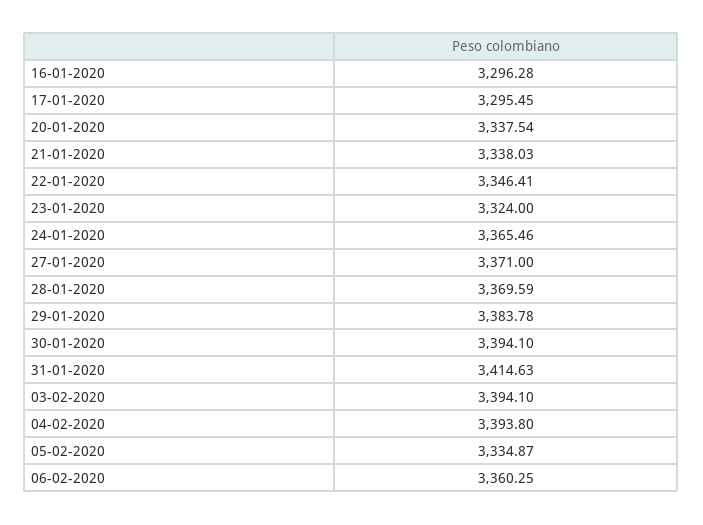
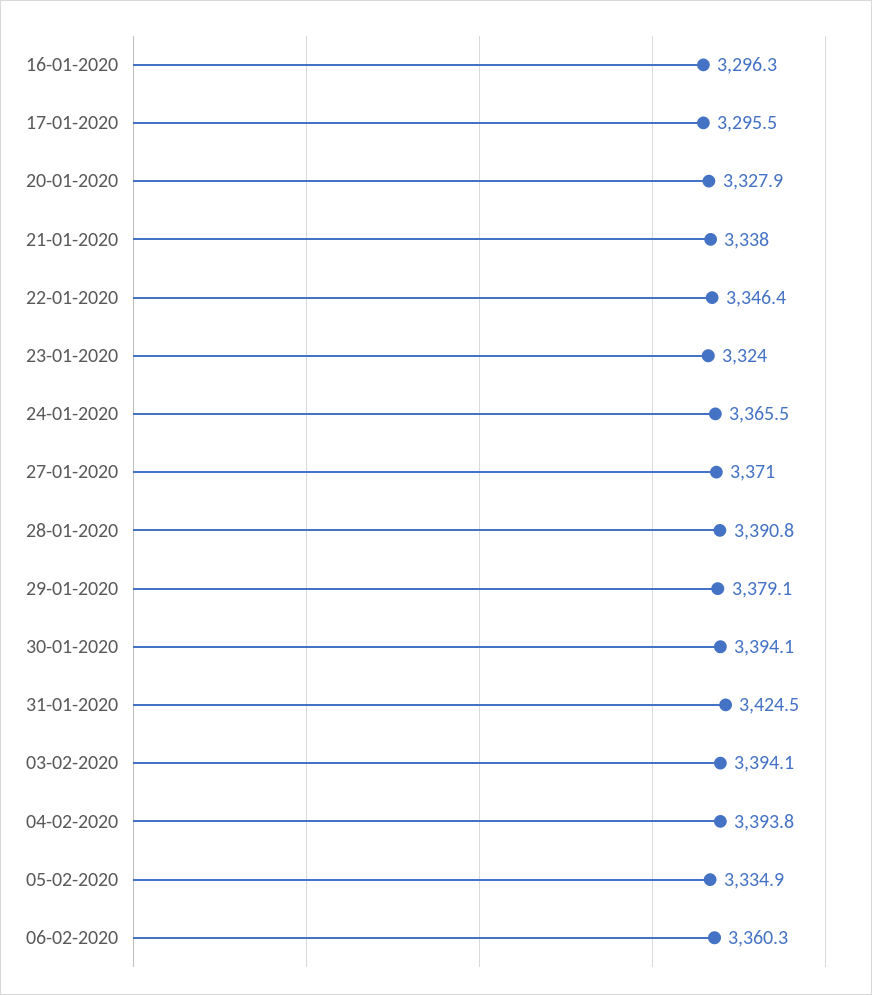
20-01-2020: 3337.54 -> 3327.9
28-01-2020: 3369.59 -> 3390.8
29-01-2020: 3383.78 -> 3379.1
31-01-2020: 3414.63 -> 3424.5

